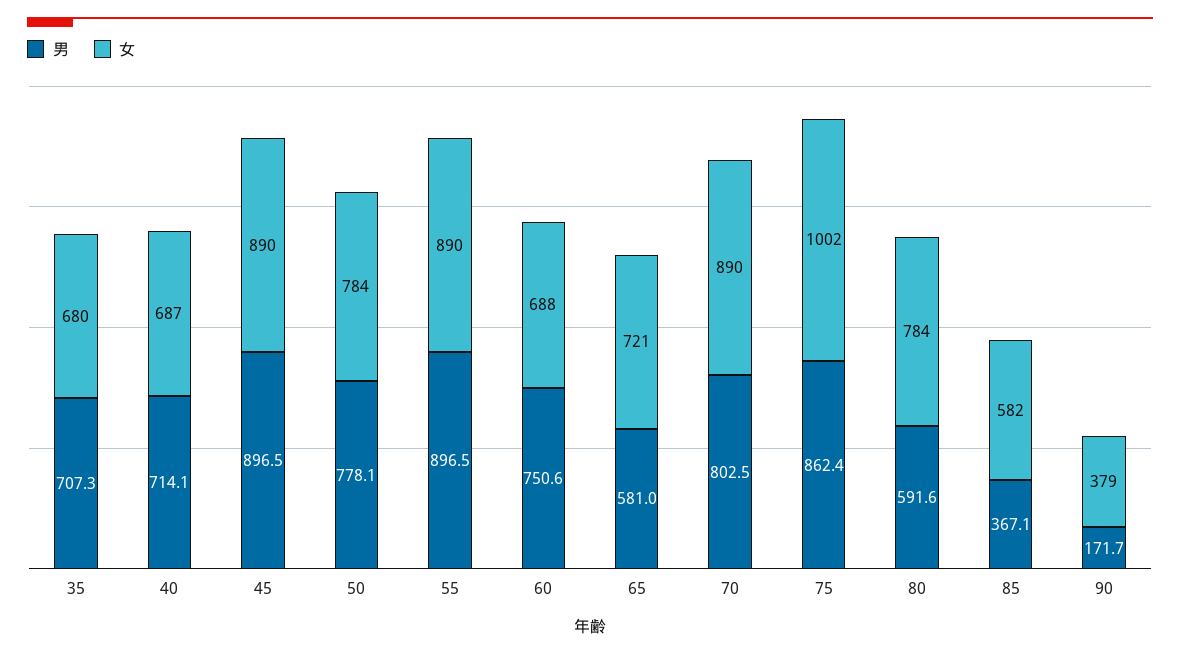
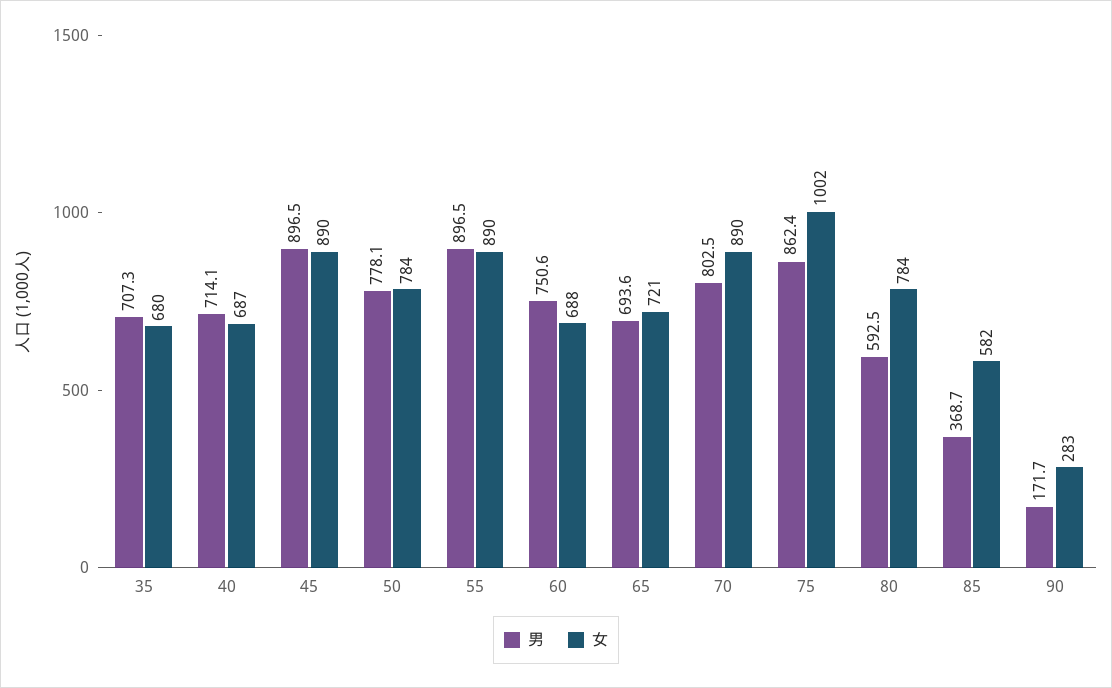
男, 65: 581 -> 693.6
男, 80: 591.6 -> 592.5
男, 85: 367.1 -> 368.7
女, 90: 379 -> 283

